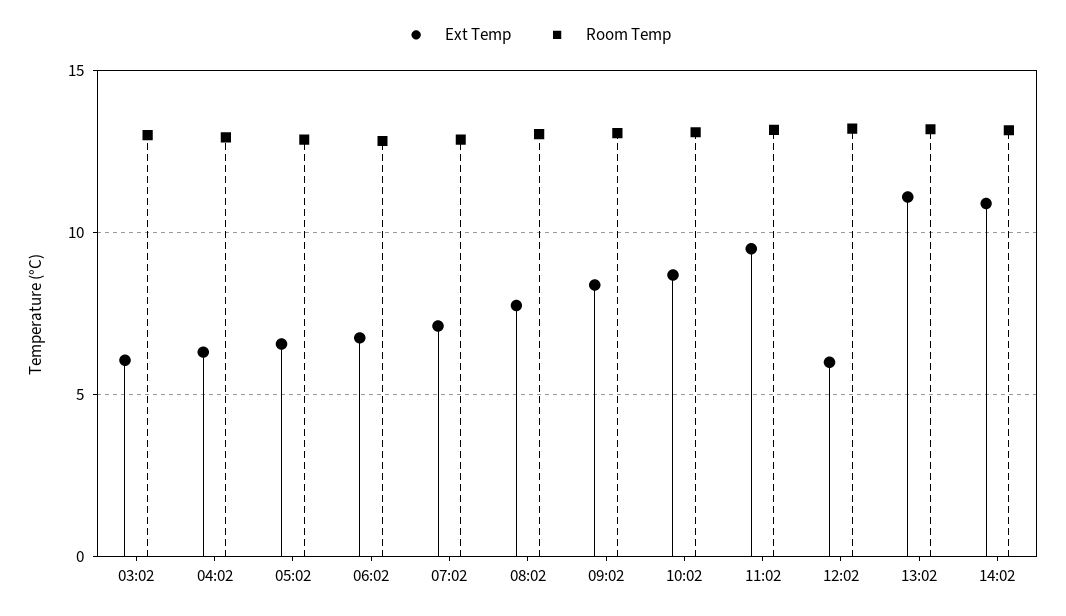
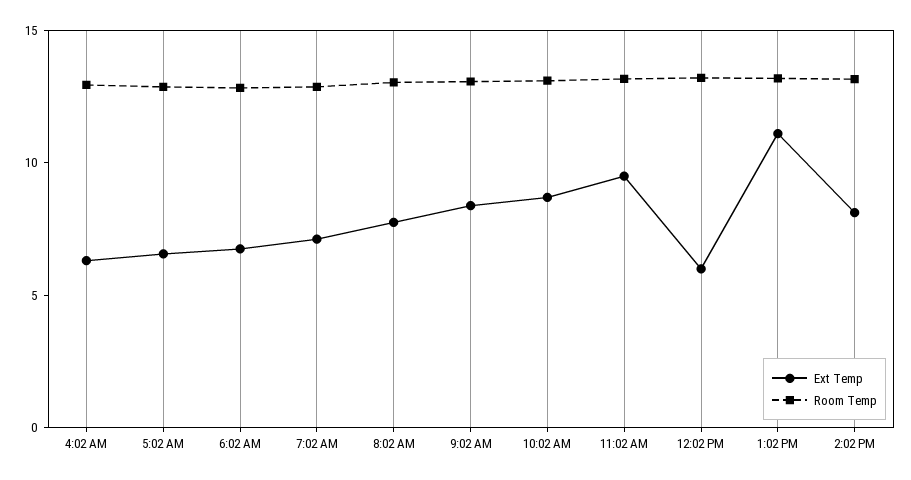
Ext Temp, 03:02: 6 -> none
Room Temp, 03:02: 13 -> none
Ext Temp, 14:02: 11 -> 8

